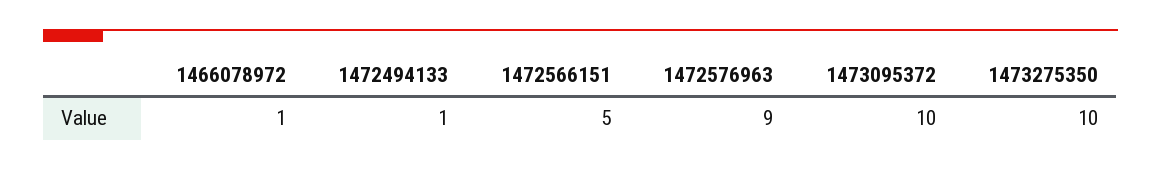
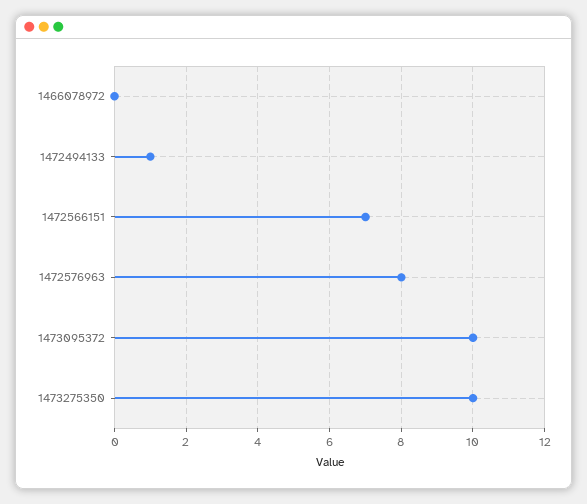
1466078972: 1 -> 0
1472566151: 5 -> 7
1472576963: 9 -> 8

